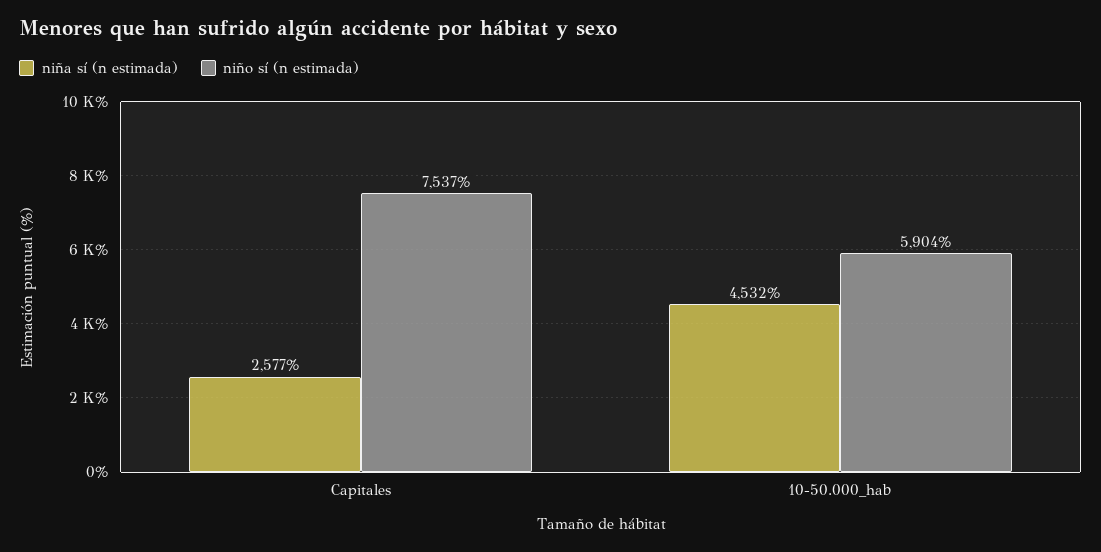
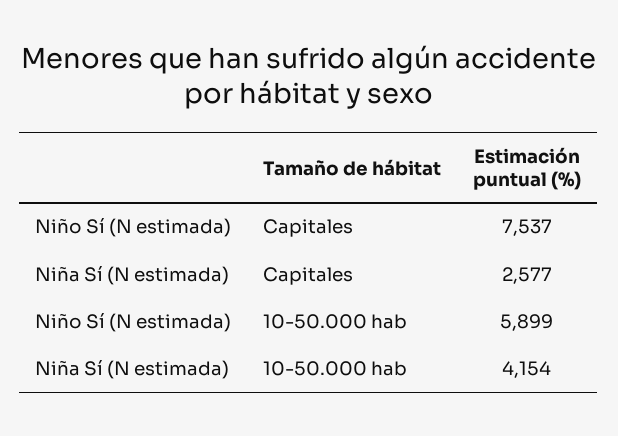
niña sí (n estimada), 10-50.000_hab: 4532 -> 4154
niño sí (n estimada), 10-50.000_hab: 5904 -> 5899

